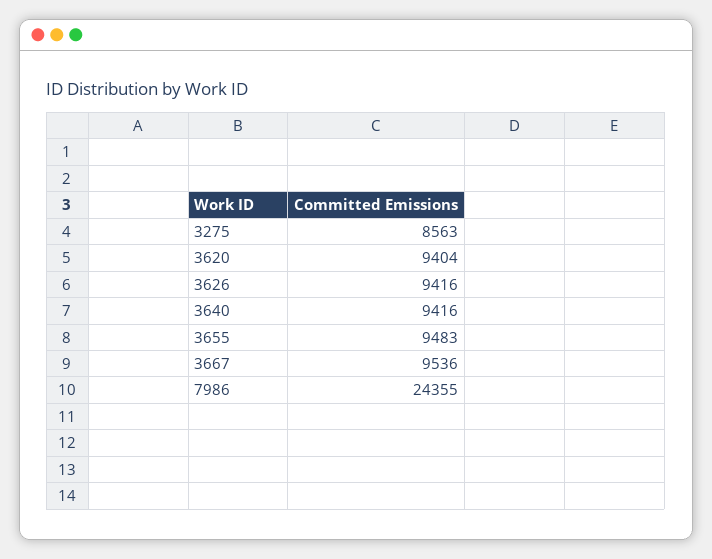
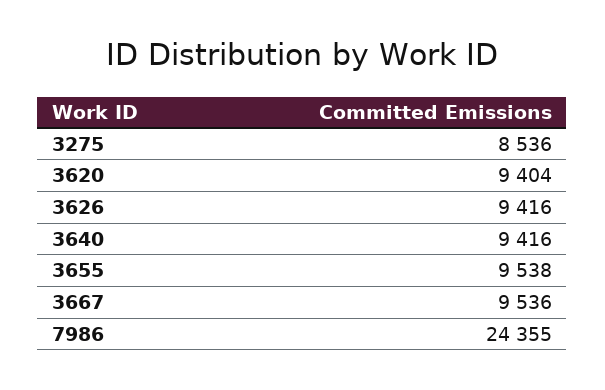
3275: 8563 -> 8536
3655: 9483 -> 9538

